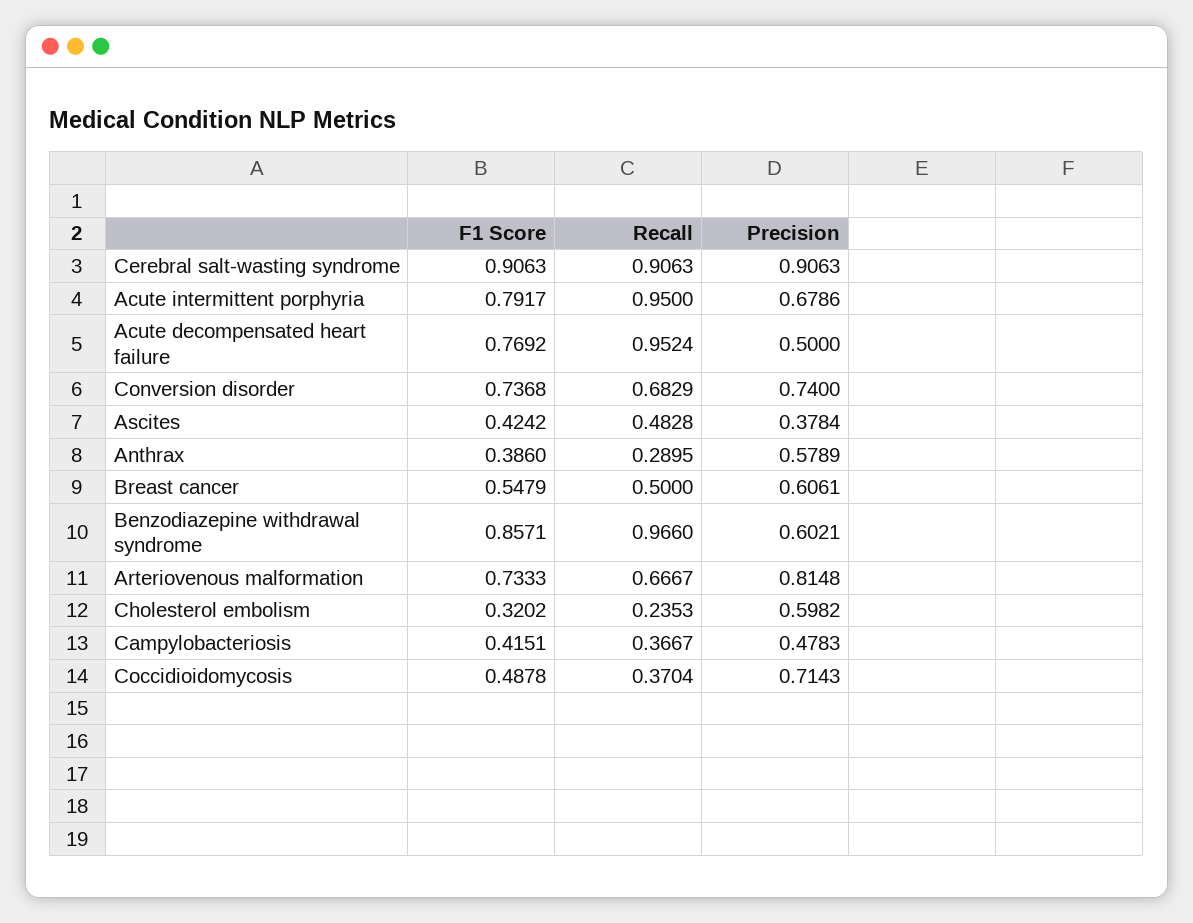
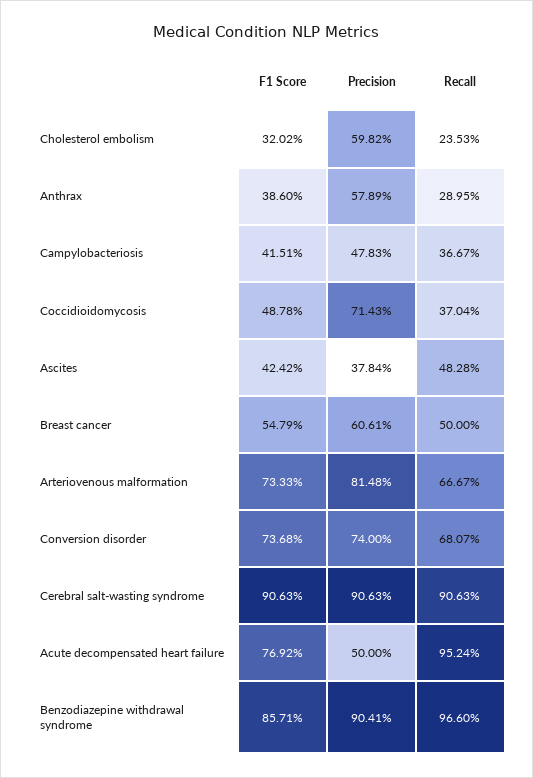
F1 Score, Acute intermittent porphyria: 0.7917 -> none
Recall, Acute intermittent porphyria: 0.95 -> none
Precision, Acute intermittent porphyria: 0.6786 -> none
Recall, Conversion disorder: 0.6829 -> 0.6807
Precision, Benzodiazepine withdrawal syndrome: 0.6021 -> 0.9041

